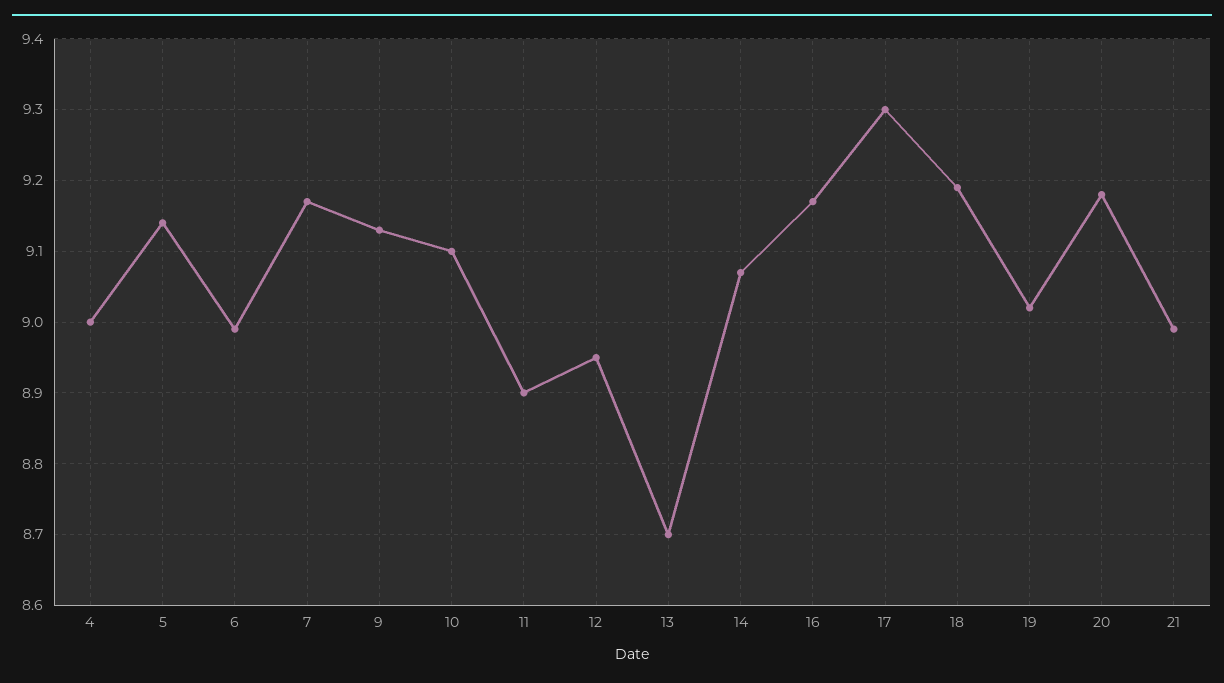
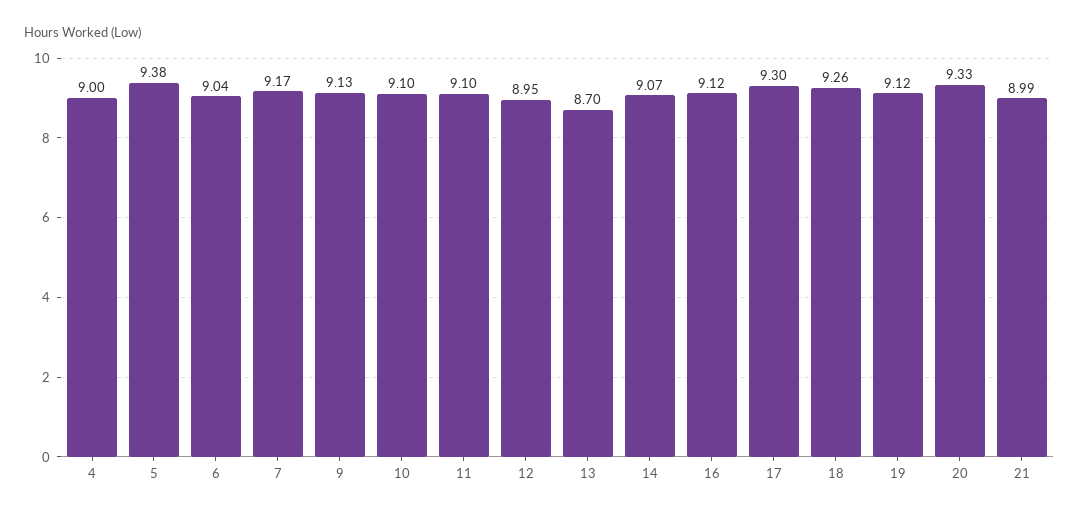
5: 9.14 -> 9.38
6: 8.99 -> 9.04
11: 8.9 -> 9.1
16: 9.17 -> 9.12
18: 9.19 -> 9.26
19: 9.02 -> 9.12
20: 9.18 -> 9.33

